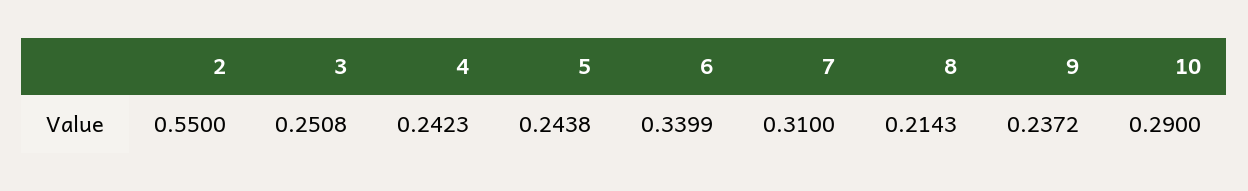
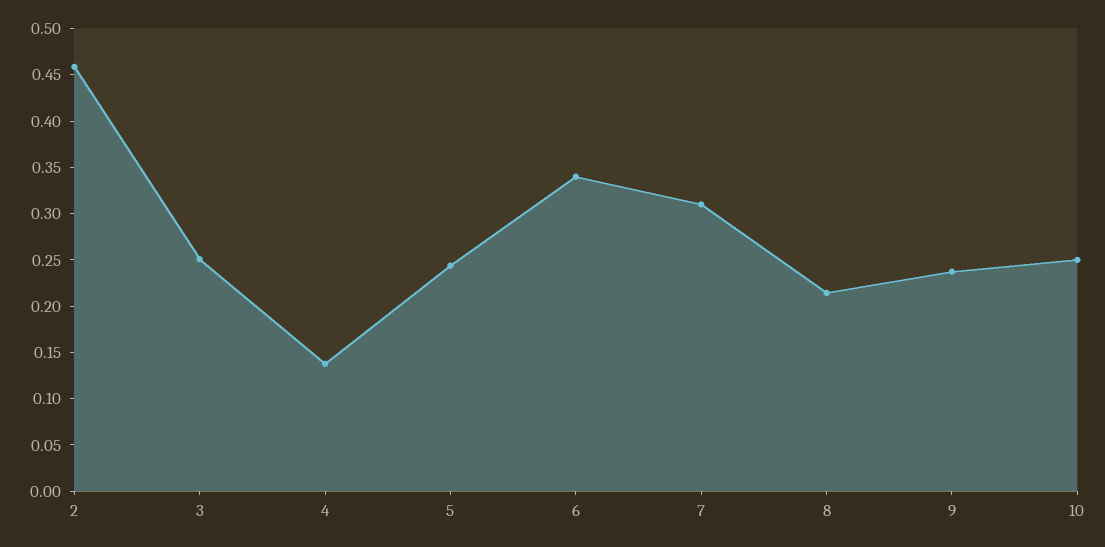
2: 0.55 -> 0.46
4: 0.2423 -> 0.14
10: 0.29 -> 0.25

